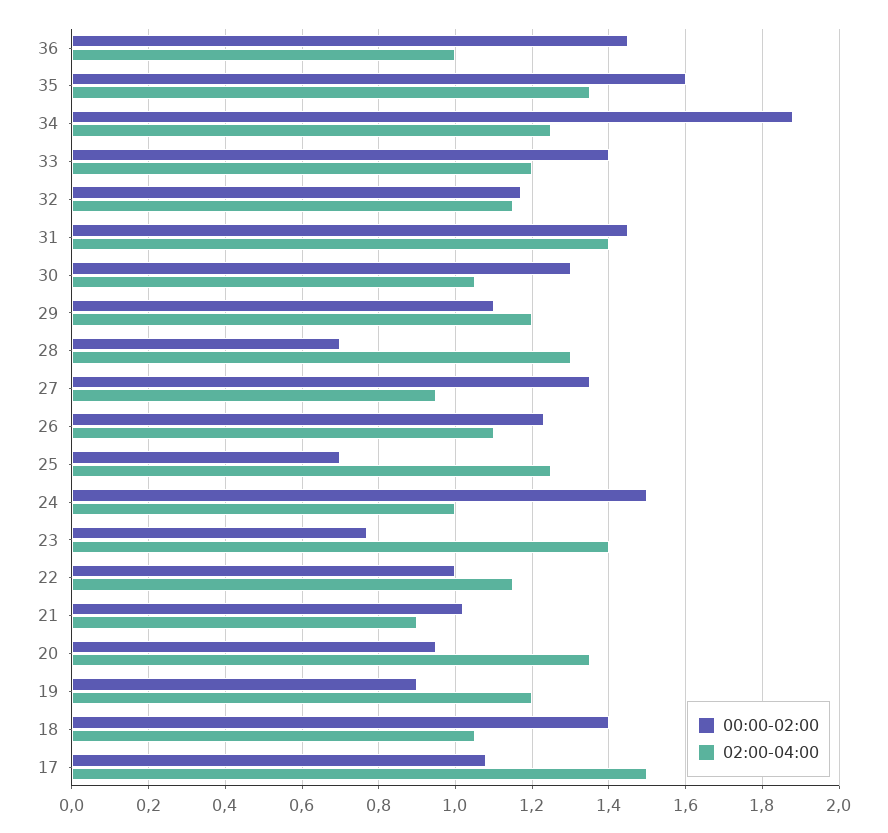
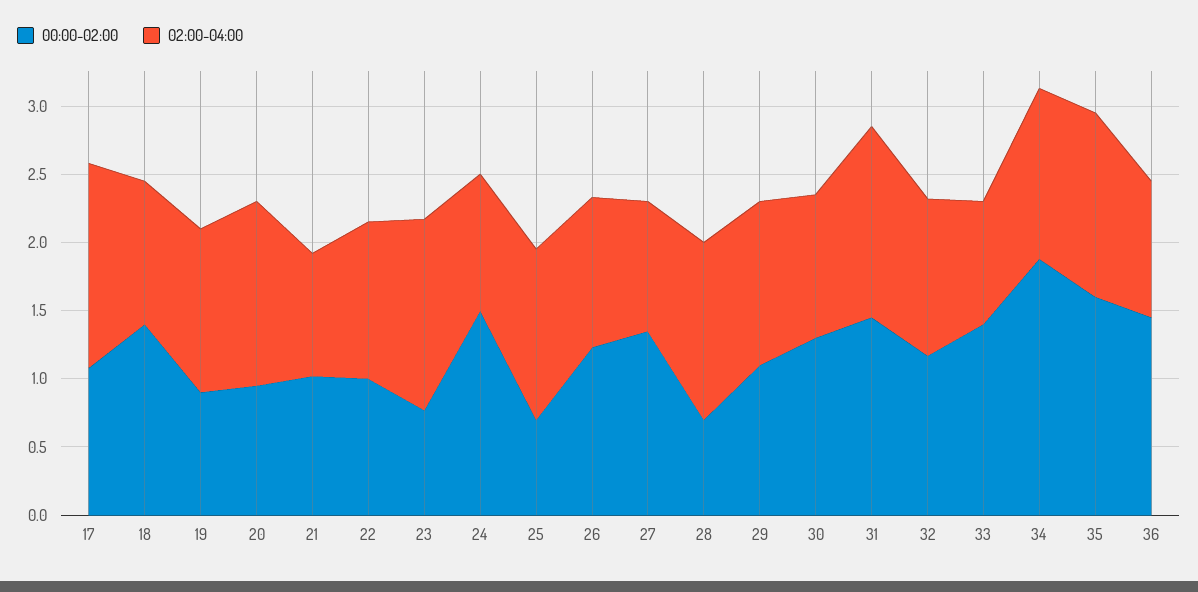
02:00-04:00, 33: 1.2 -> 0.9

